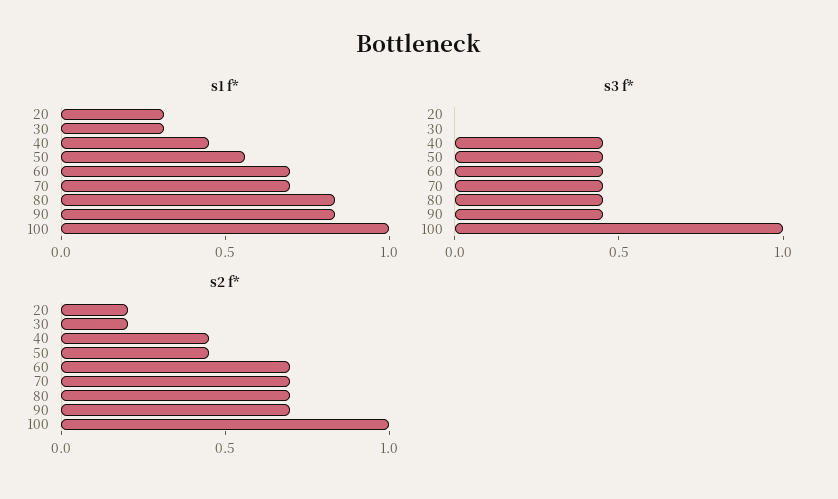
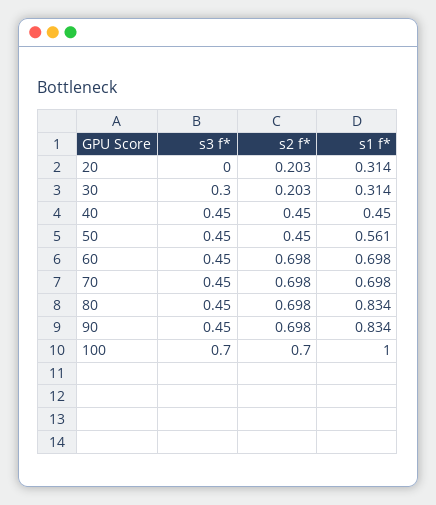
s3 f*, 30: 0 -> 0.3
s3 f*, 100: 1 -> 0.7
s2 f*, 100: 1 -> 0.7

